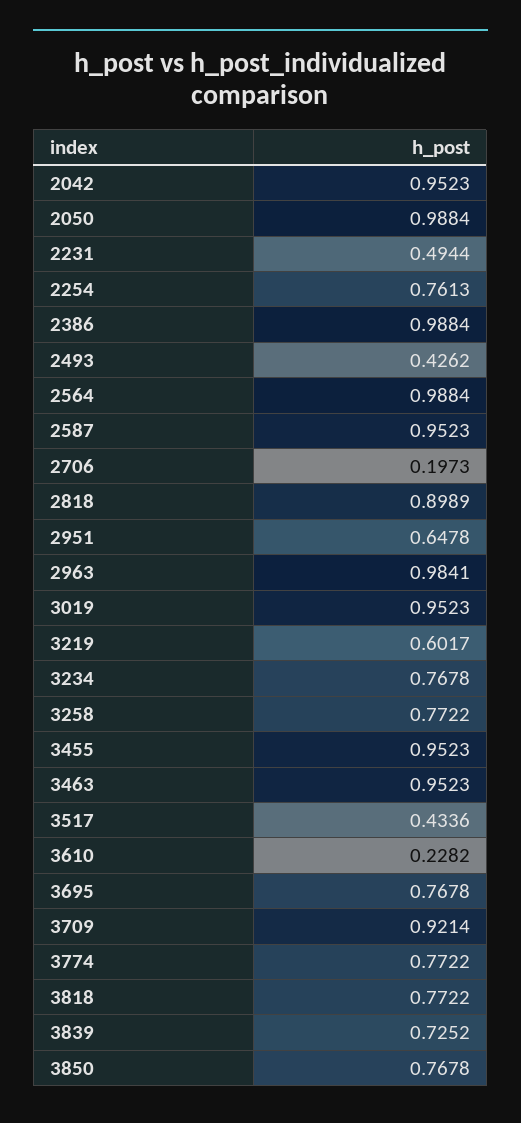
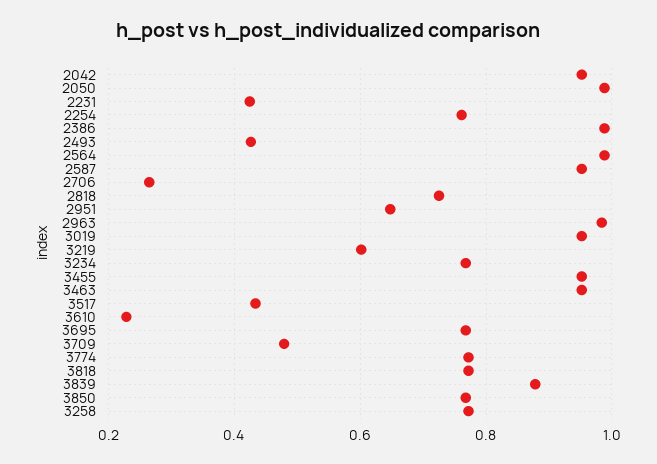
2231: 0.4944 -> 0.42
2706: 0.1973 -> 0.26
2818: 0.8989 -> 0.72
3709: 0.9214 -> 0.48
3839: 0.7252 -> 0.88

